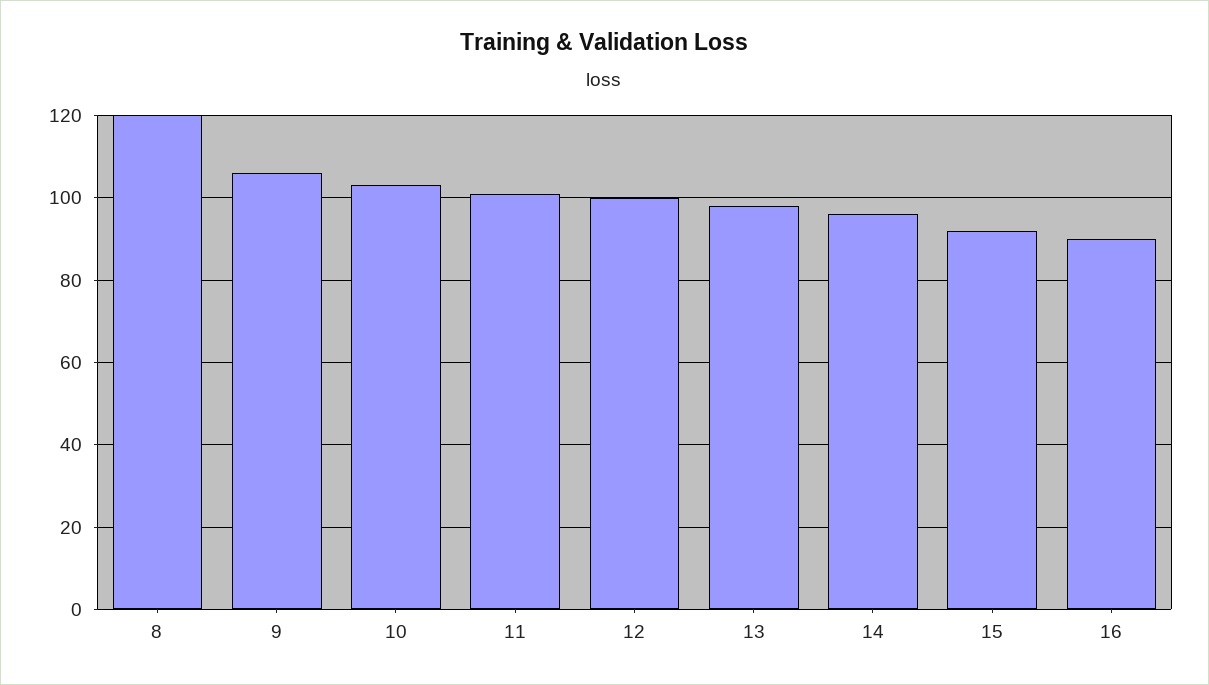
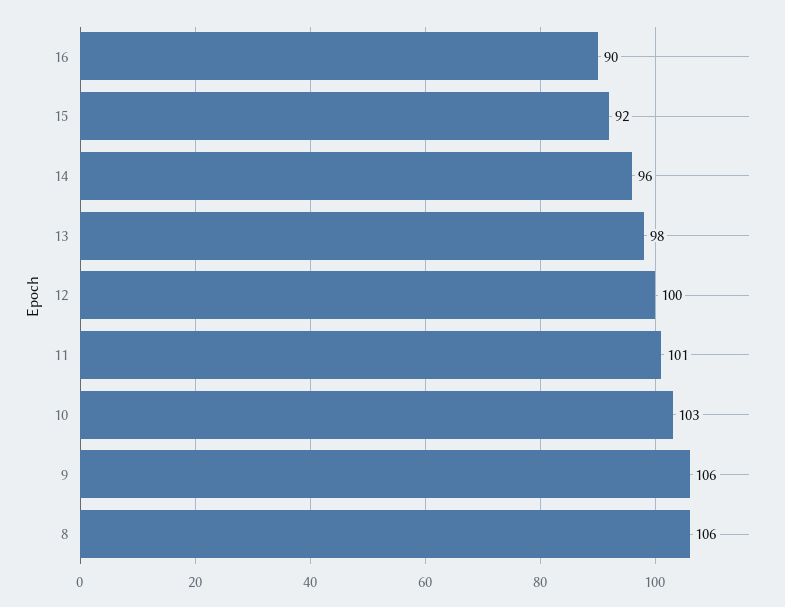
8: 120 -> 106

